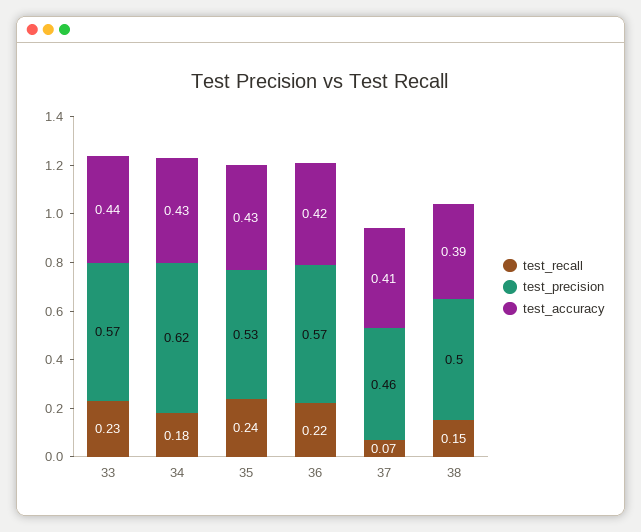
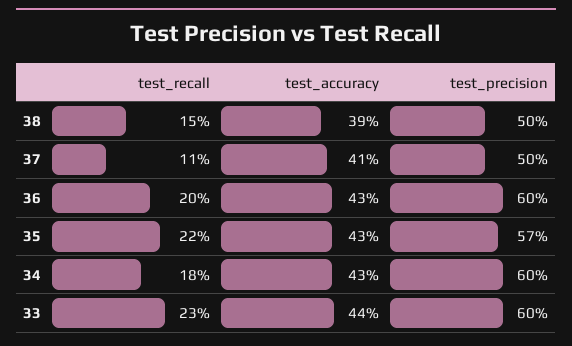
test_precision, 33: 0.57 -> 0.6
test_precision, 34: 0.62 -> 0.6
test_recall, 35: 0.24 -> 0.22
test_precision, 35: 0.53 -> 0.57
test_recall, 36: 0.22 -> 0.2
test_precision, 36: 0.57 -> 0.6
test_accuracy, 36: 0.42 -> 0.43
test_recall, 37: 0.07 -> 0.11
test_precision, 37: 0.46 -> 0.5

